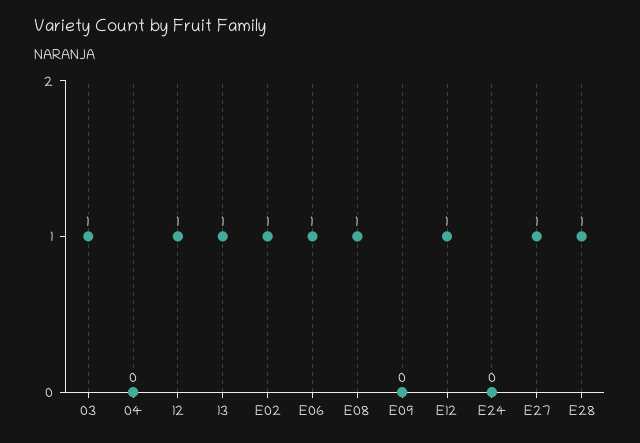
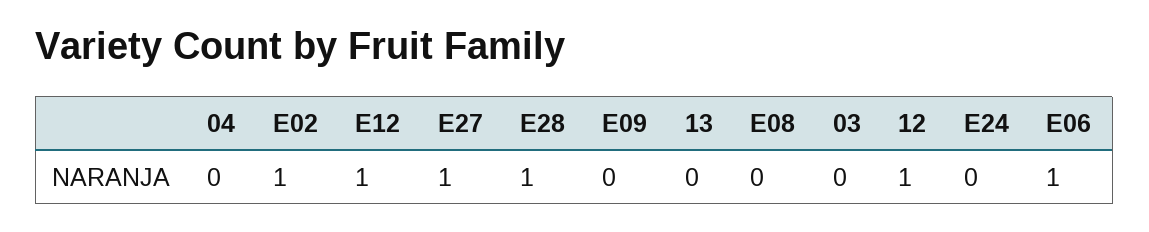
03: 1 -> 0
13: 1 -> 0
E08: 1 -> 0

